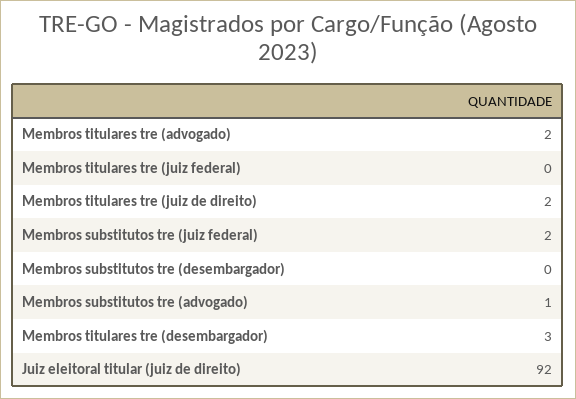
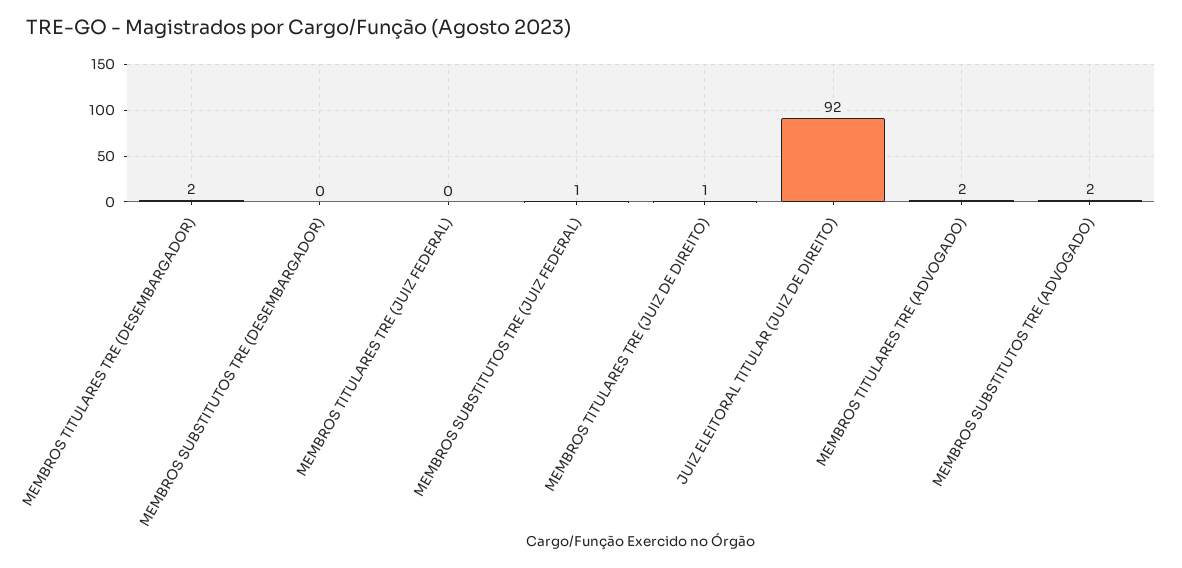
Membros titulares tre (juiz de direito): 2 -> 1
Membros substitutos tre (juiz federal): 2 -> 1
Membros substitutos tre (advogado): 1 -> 2
Membros titulares tre (desembargador): 3 -> 2

